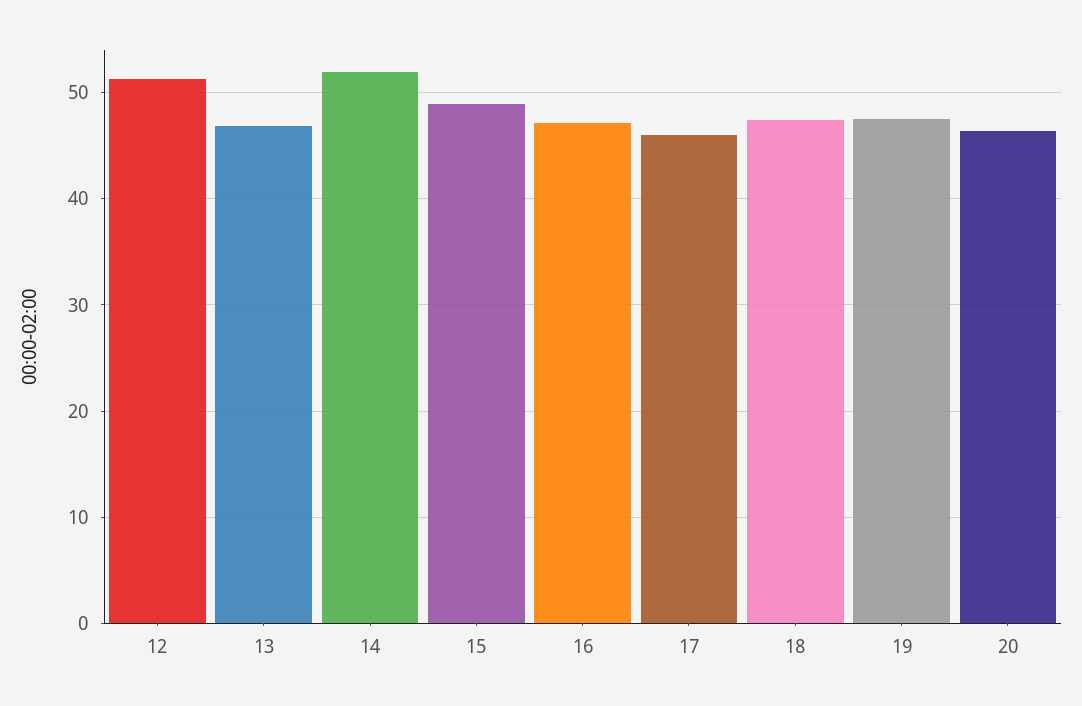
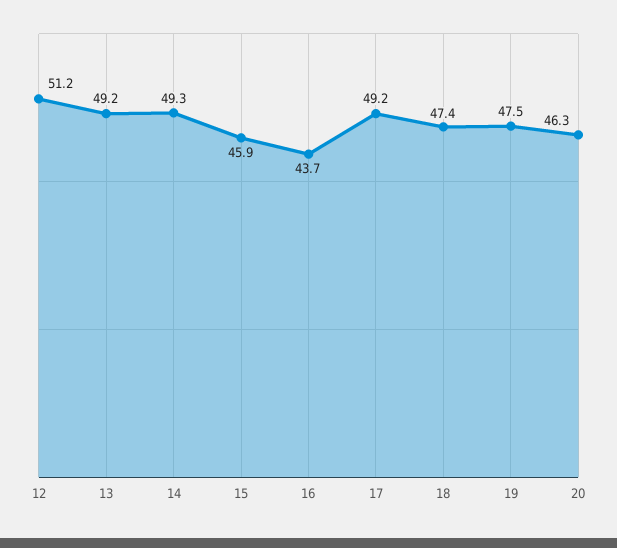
13: 47 -> 49.2
14: 52 -> 49.3
15: 49 -> 45.9
16: 47 -> 43.7
17: 46 -> 49.2

